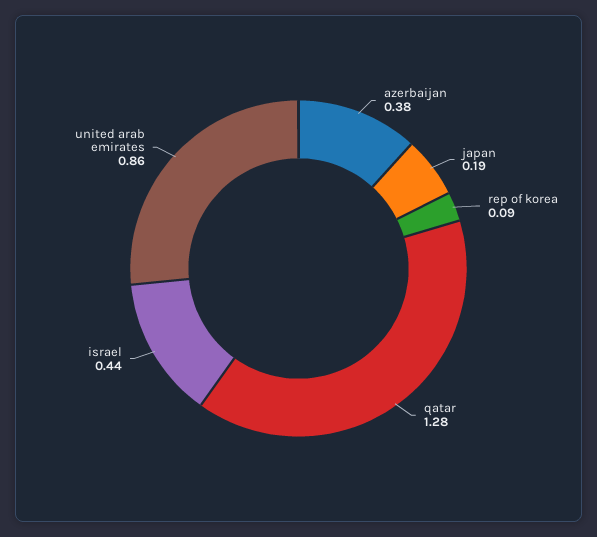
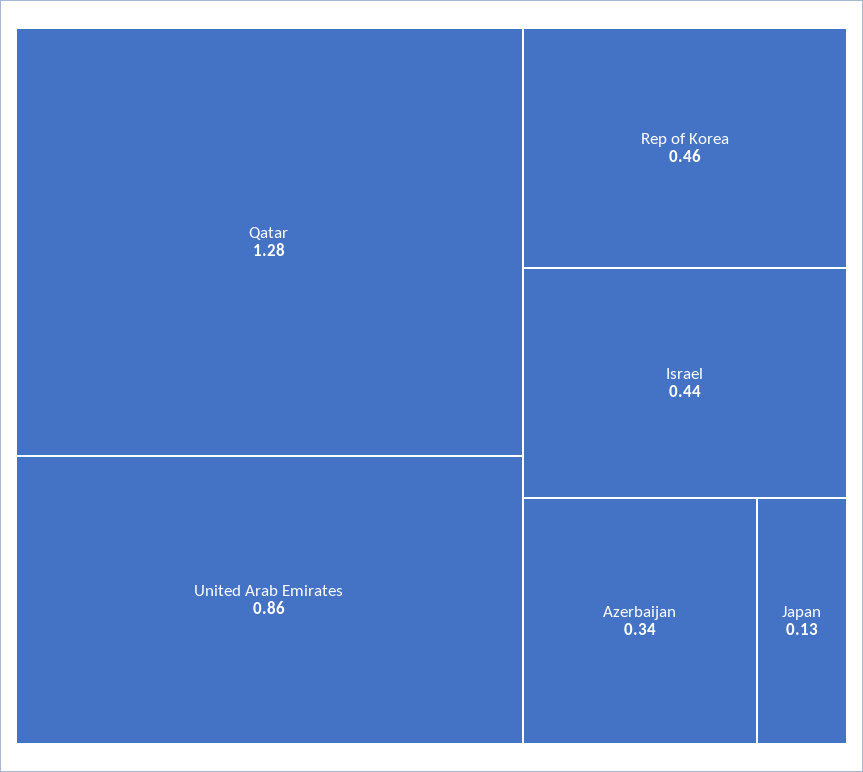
azerbaijan: 0.38 -> 0.34
japan: 0.19 -> 0.13
rep of korea: 0.09 -> 0.46

